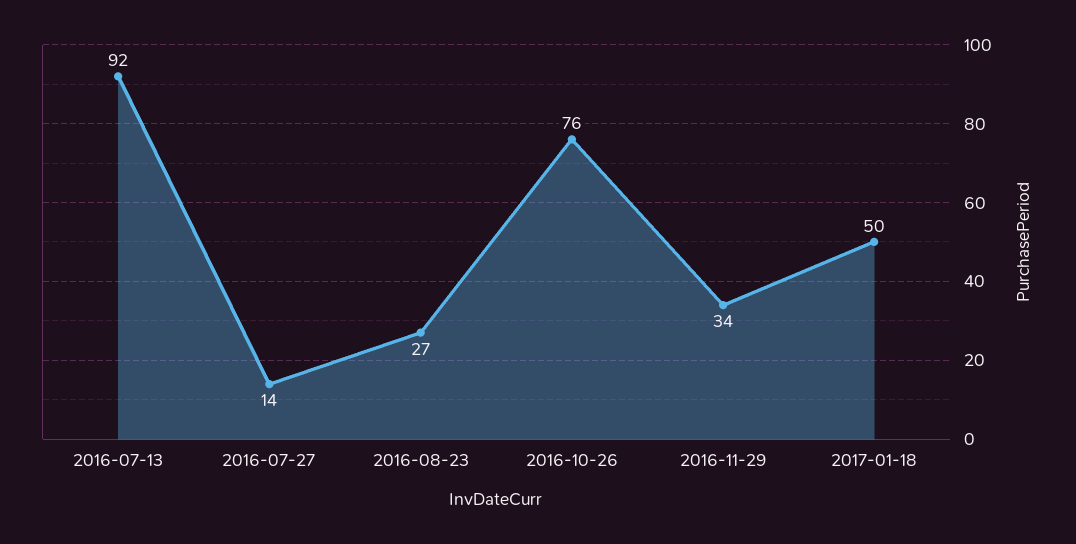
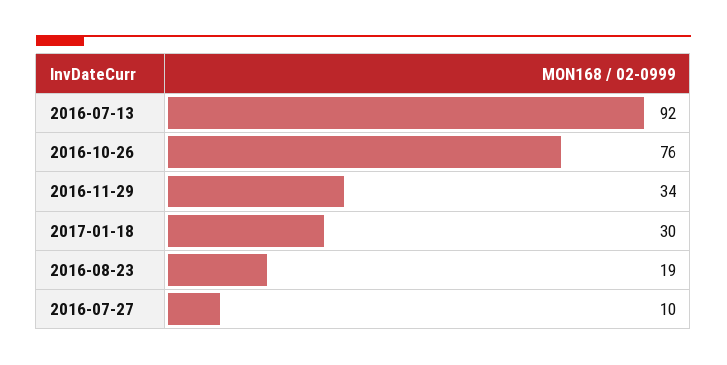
2016-07-27: 14 -> 10
2016-08-23: 27 -> 19
2017-01-18: 50 -> 30

